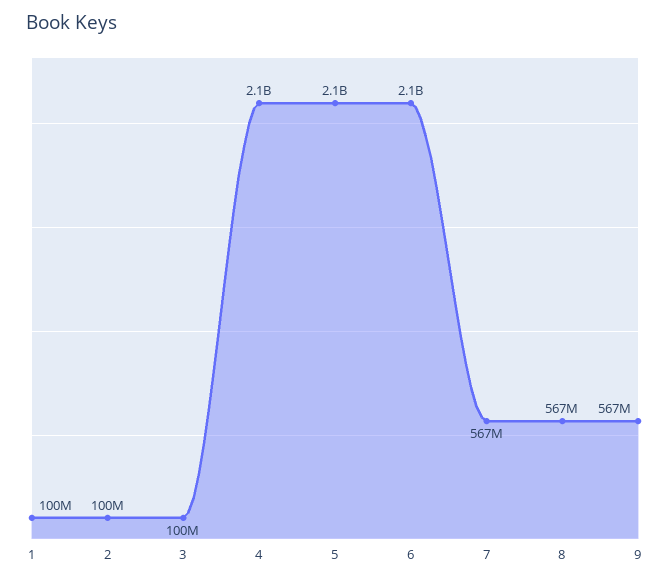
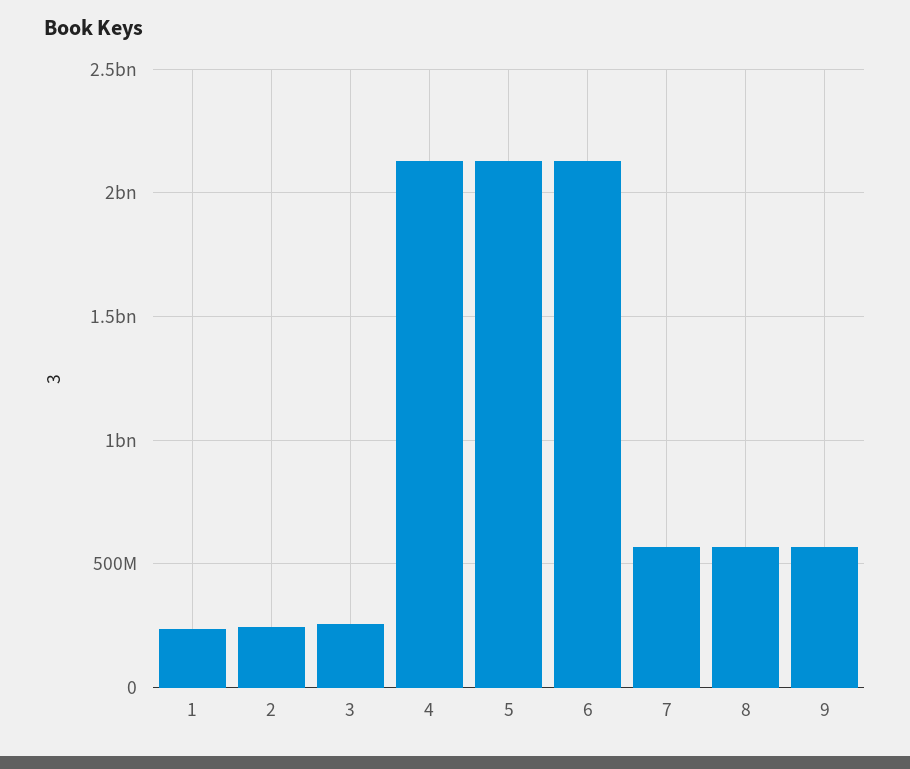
1: 100000000 -> 250000000
2: 100000000 -> 250000000
3: 100000000 -> 250000000

